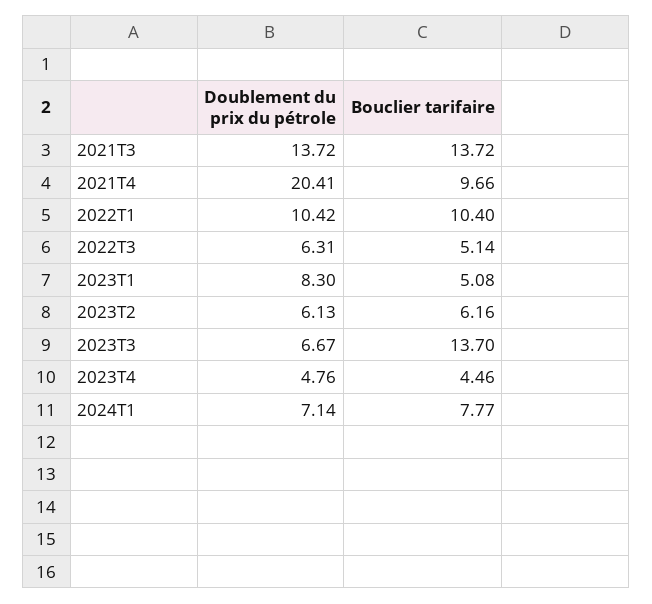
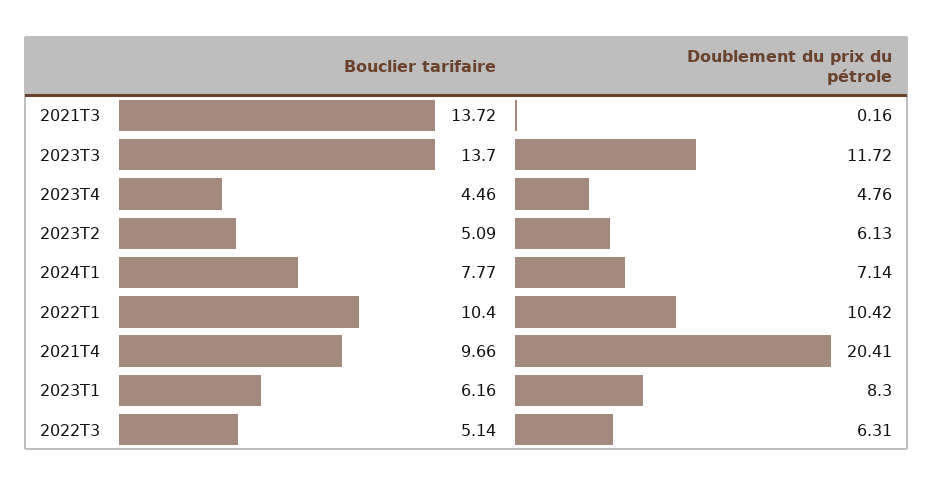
Doublement du prix du pétrole, 2021T3: 13.72 -> 0.16
Bouclier tarifaire, 2023T1: 5.08 -> 6.16
Bouclier tarifaire, 2023T2: 6.16 -> 5.09
Doublement du prix du pétrole, 2023T3: 6.67 -> 11.72

